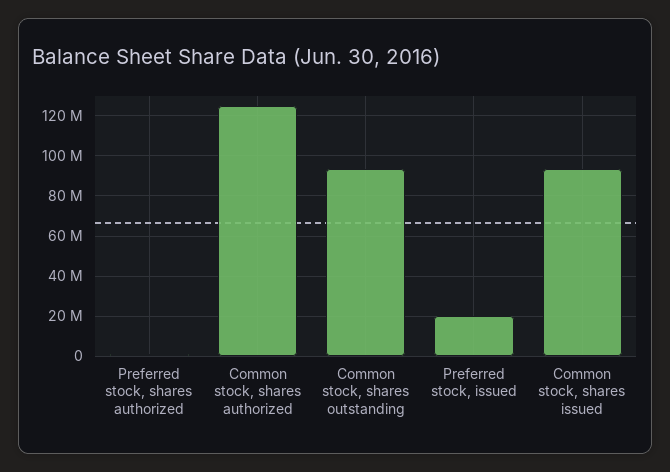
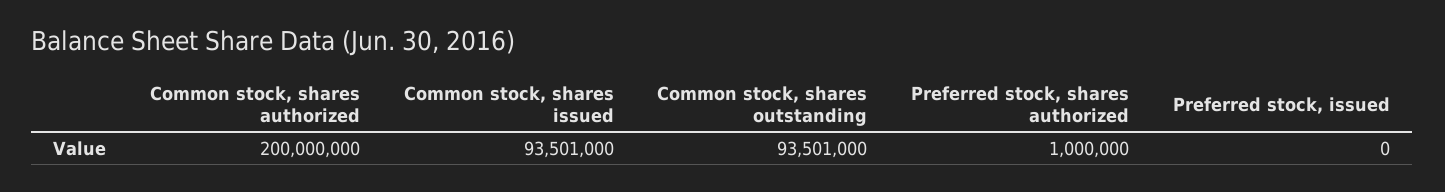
Common stock, shares authorized: 125000000 -> 200000000
Preferred stock, issued: 20000000 -> 0

